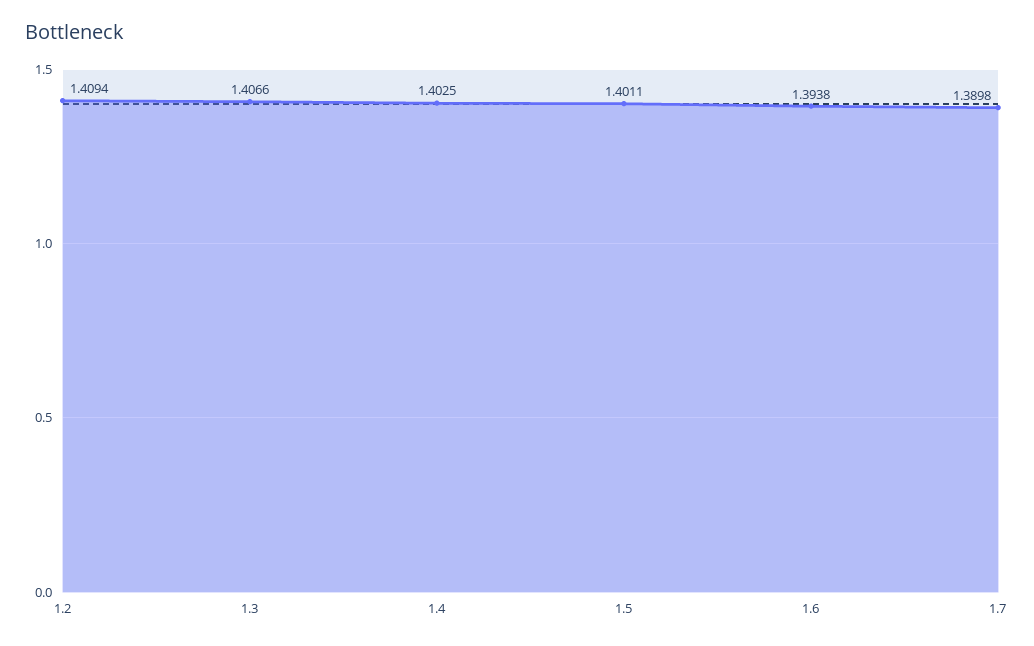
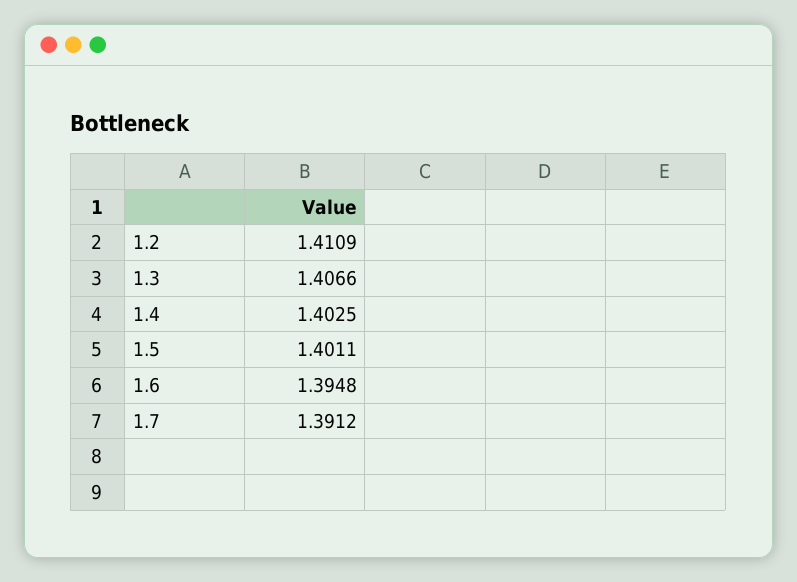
1.2: 1.4094 -> 1.4109
1.6: 1.3938 -> 1.3948
1.7: 1.3898 -> 1.3912

